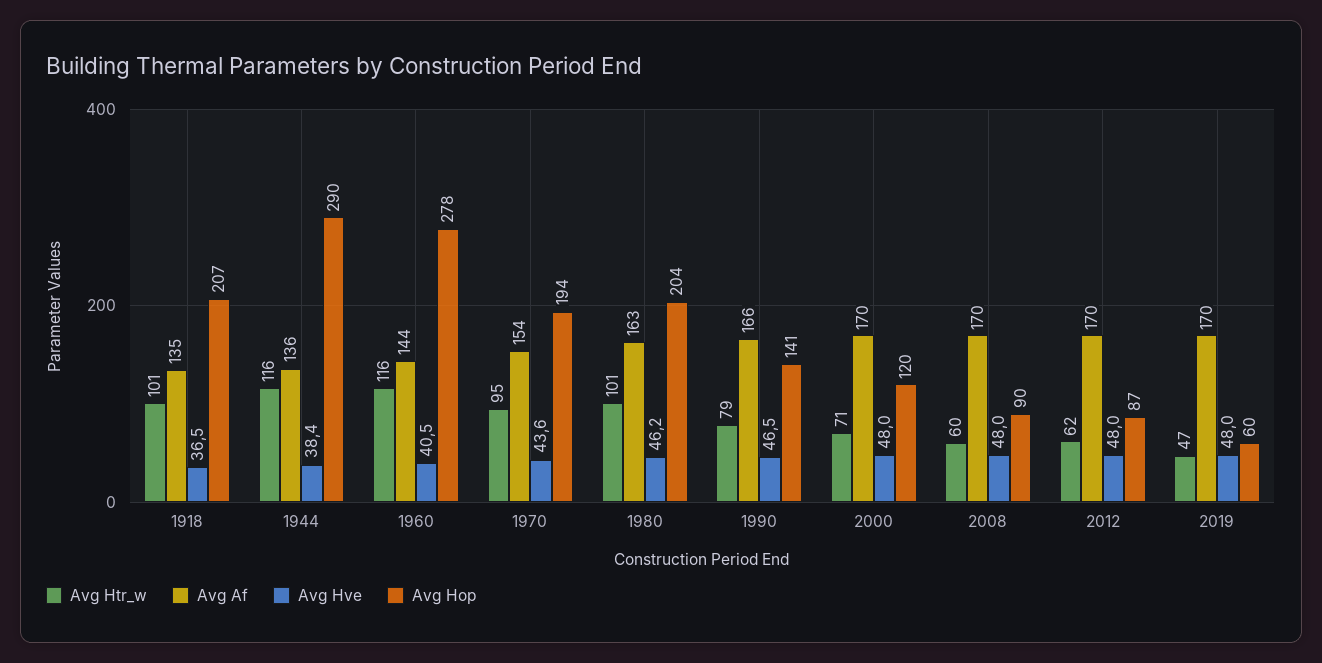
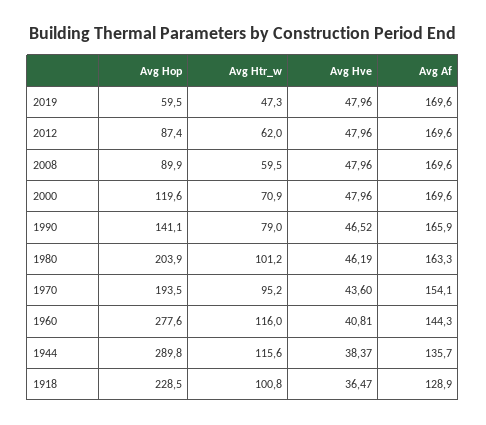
Avg Af, 1918: 135 -> 128.9
Avg Hop, 1918: 207 -> 228.5
Avg Hve, 1960: 40.5 -> 40.81

